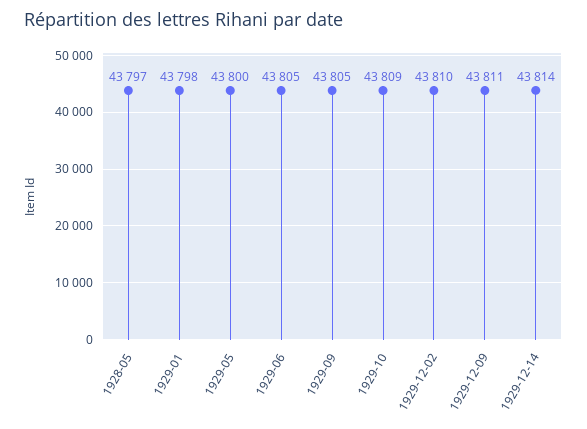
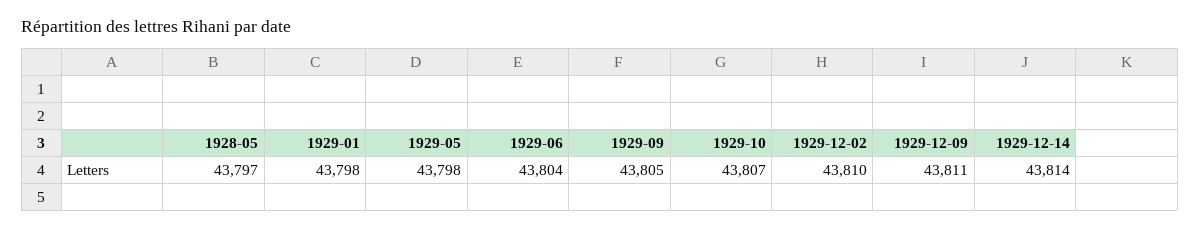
1929-05: 43800 -> 43798
1929-06: 43805 -> 43804
1929-10: 43809 -> 43807

